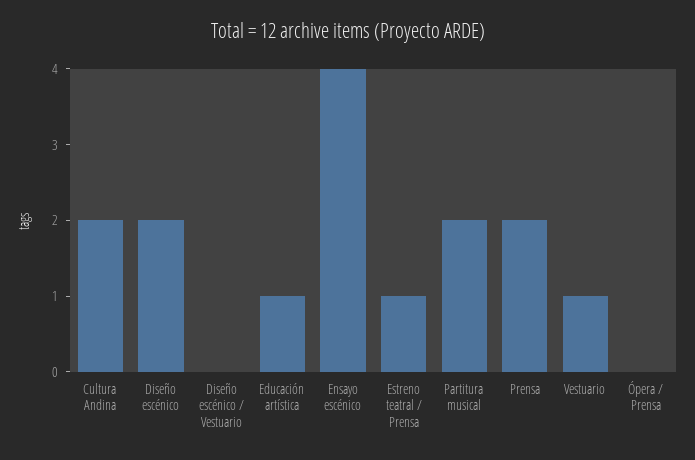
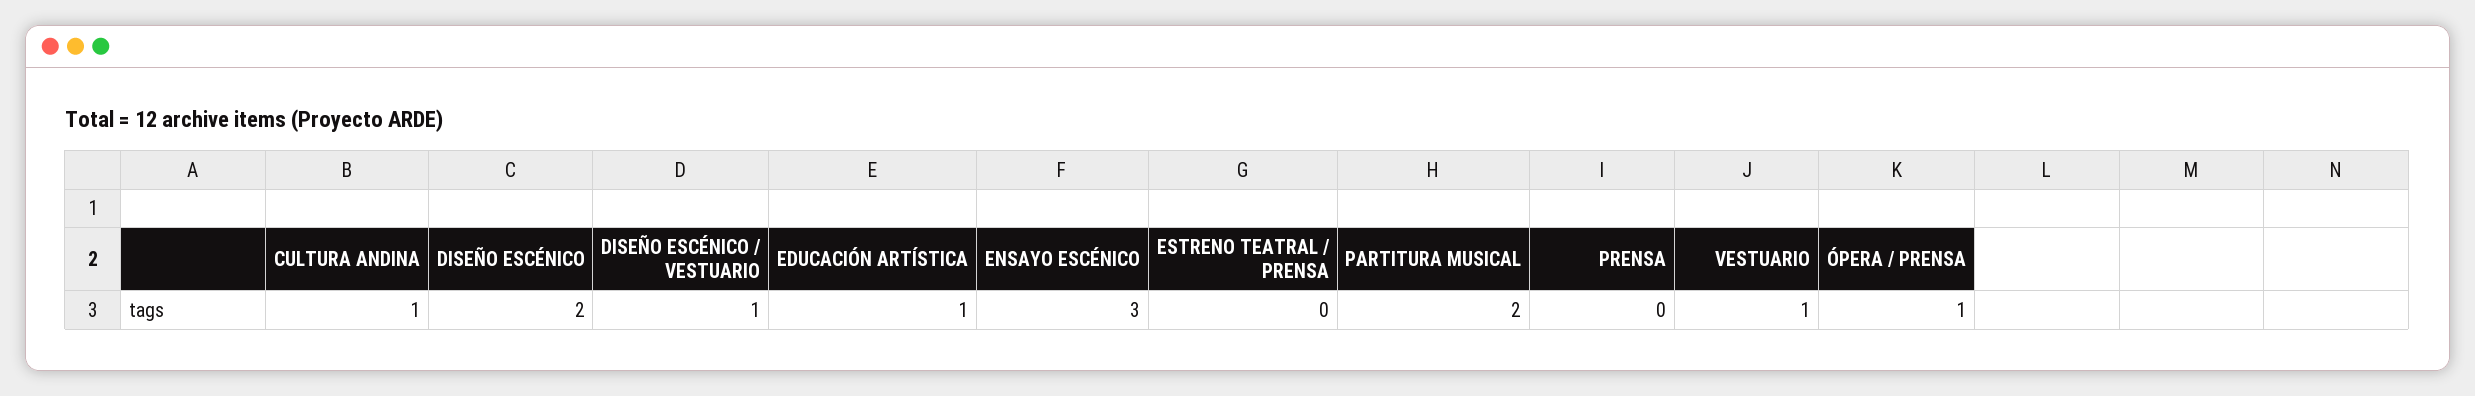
Cultura Andina: 2 -> 1
Diseño escénico / Vestuario: 0 -> 1
Ensayo escénico: 4 -> 3
Estreno teatral / Prensa: 1 -> 0
Prensa: 2 -> 0
Ópera / Prensa: 0 -> 1

